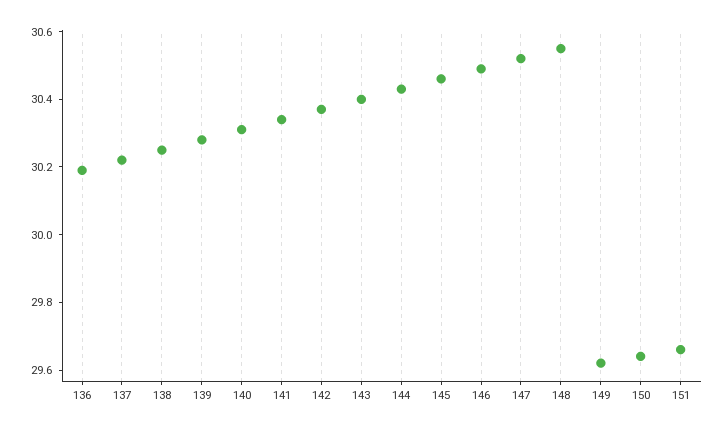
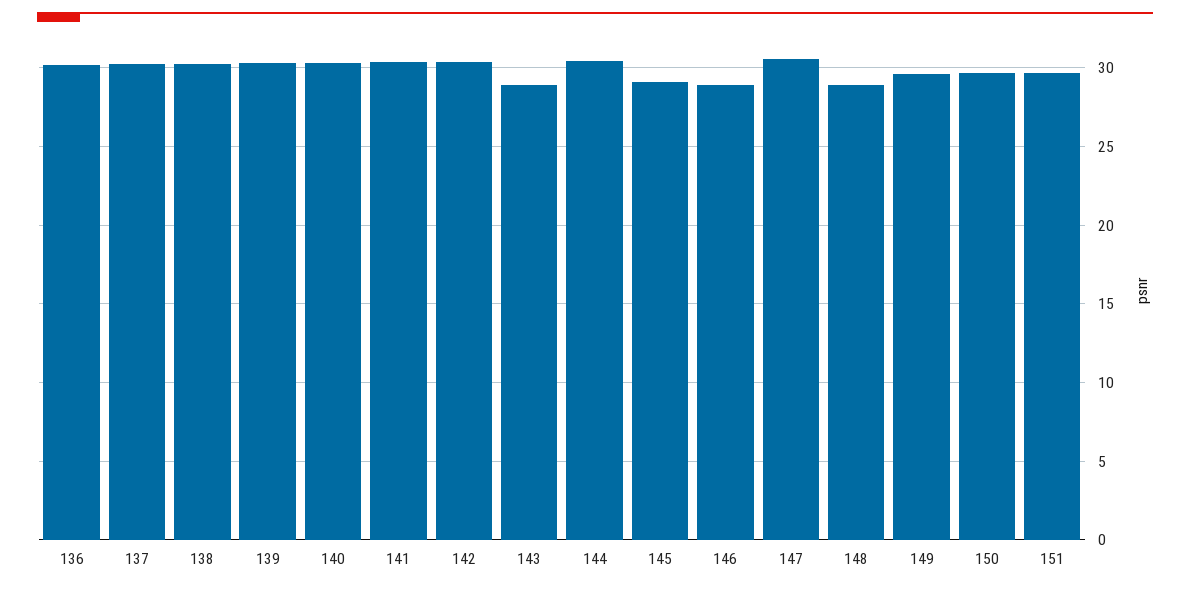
143: 30.4 -> 29
145: 30.45 -> 29
146: 30.5 -> 29
148: 30.55 -> 29

